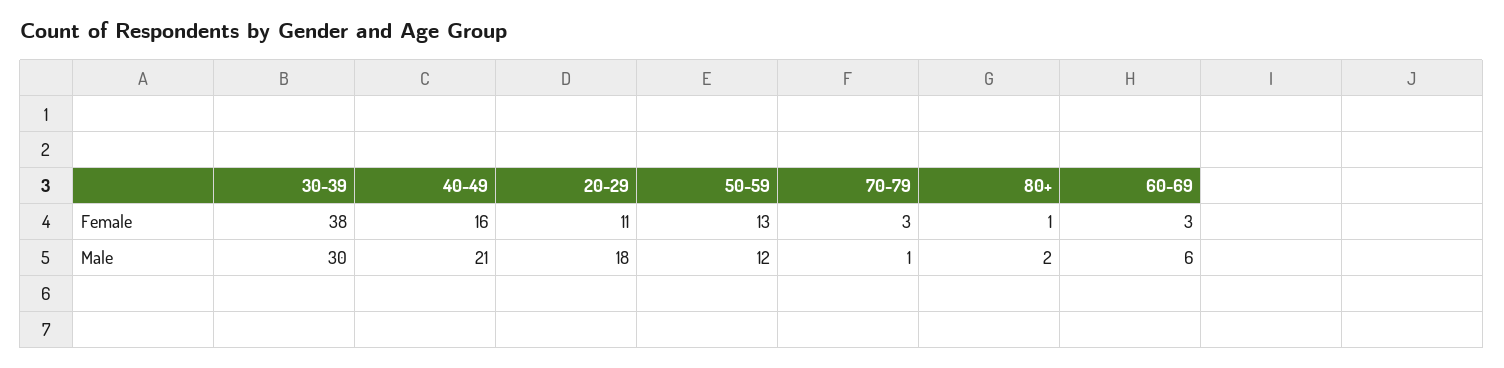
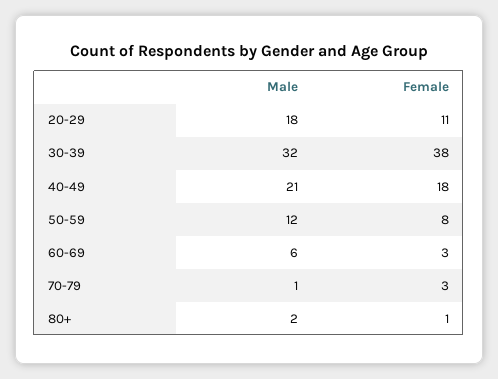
40-49, Female: 16 -> 18
50-59, Female: 13 -> 8
30-39, Male: 30 -> 32

